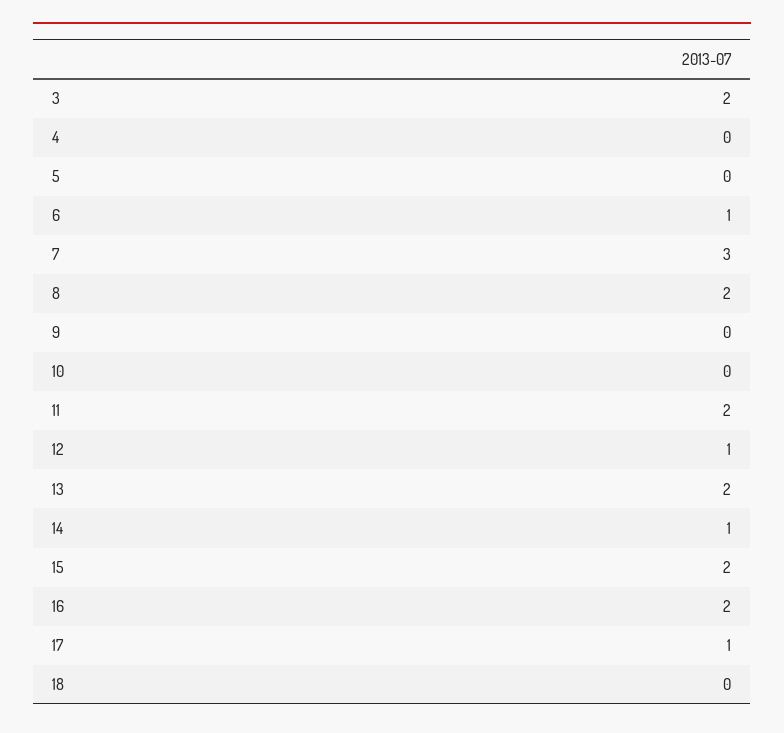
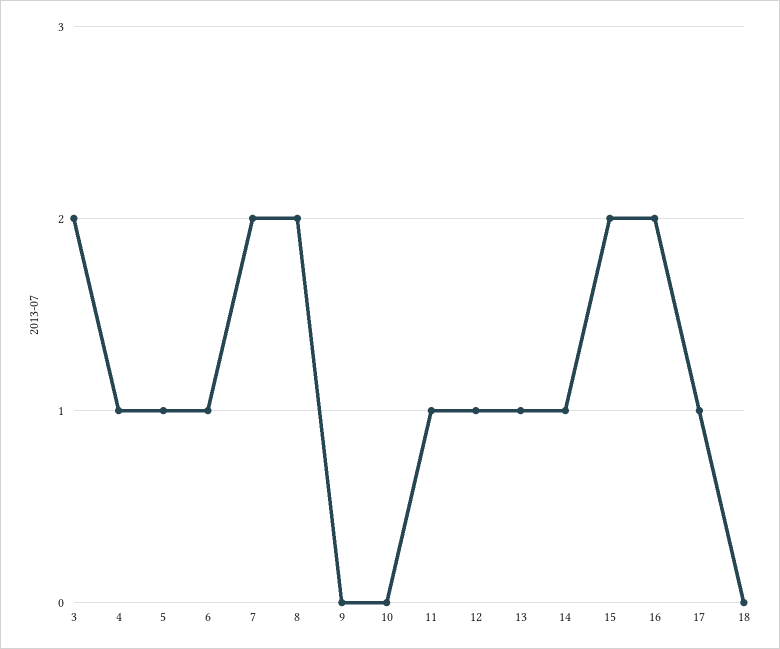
4: 0 -> 1
5: 0 -> 1
7: 3 -> 2
11: 2 -> 1
13: 2 -> 1

